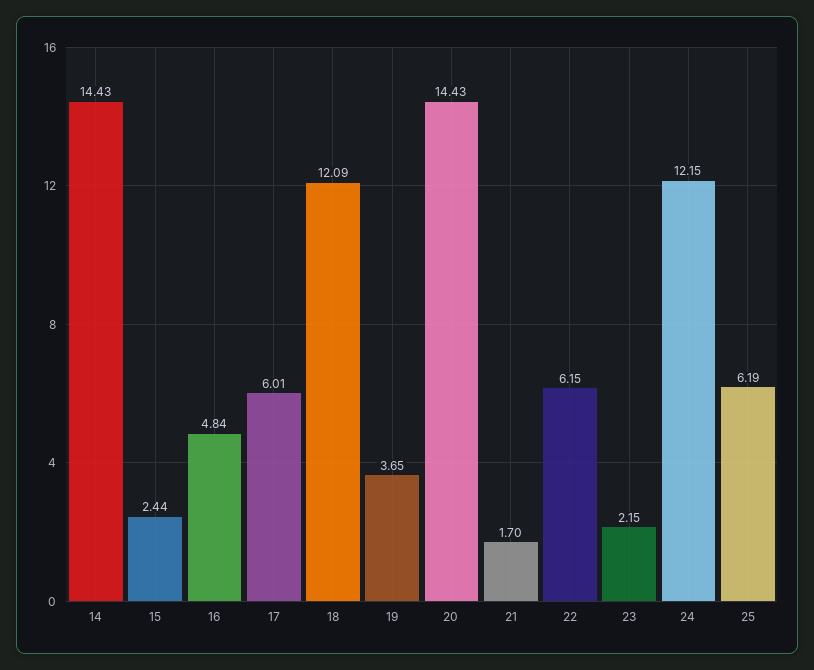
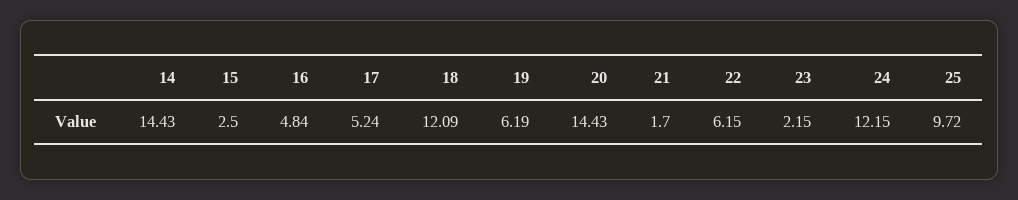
15: 2.44 -> 2.5
17: 6.01 -> 5.24
19: 3.65 -> 6.19
25: 6.19 -> 9.72

